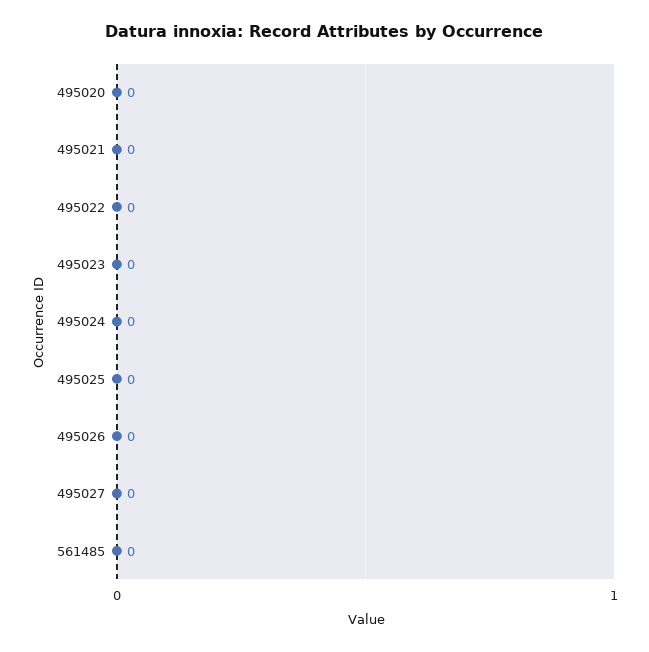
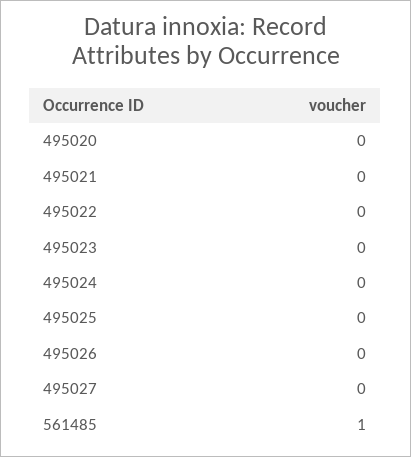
561485: 0 -> 1

